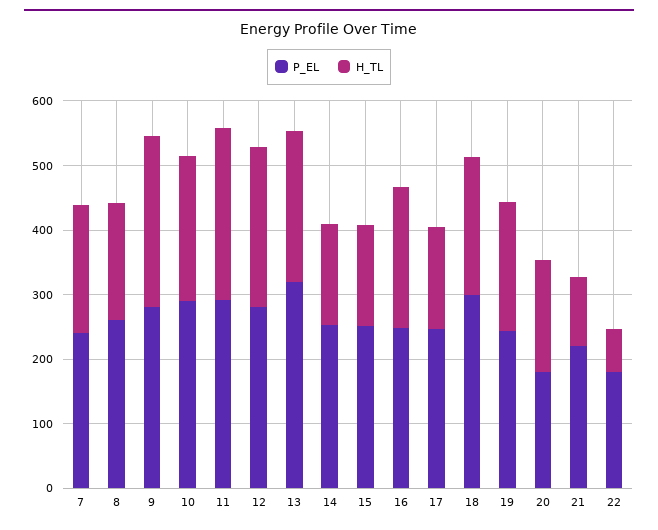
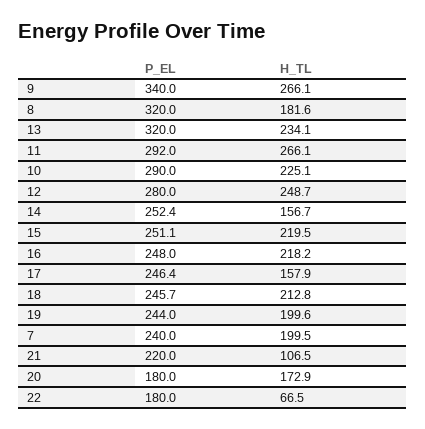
P_EL, 8: 260 -> 320
P_EL, 9: 280 -> 340
H_TL, 15: 160 -> 219.5
P_EL, 18: 300 -> 245.7

